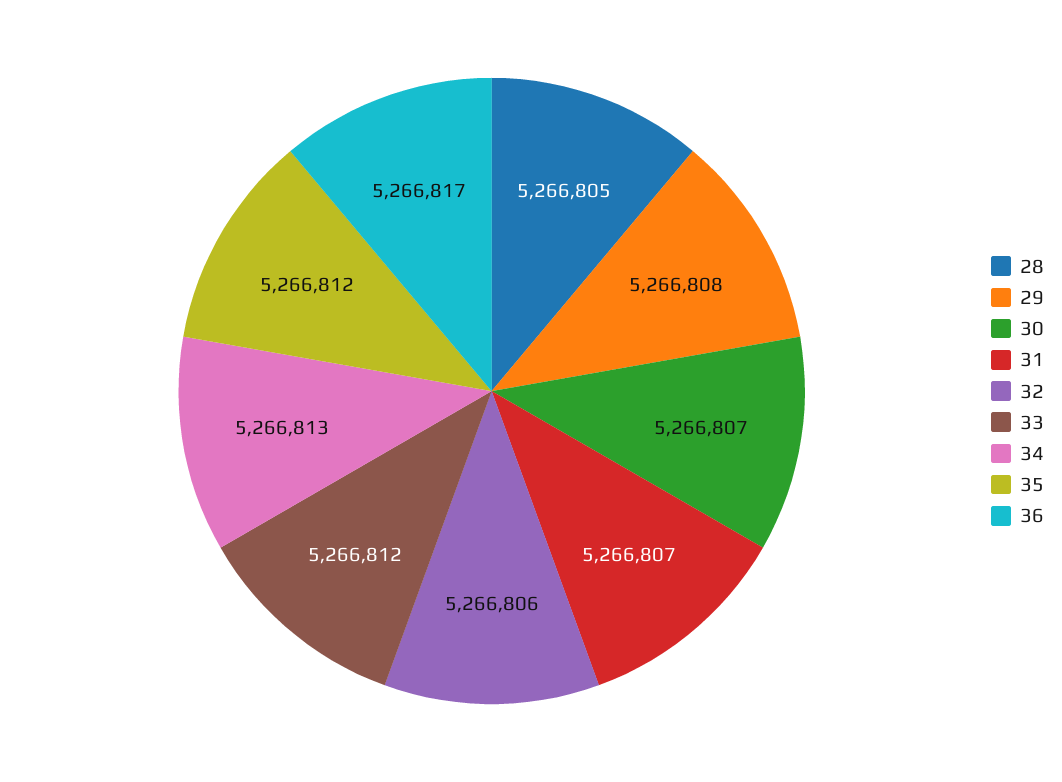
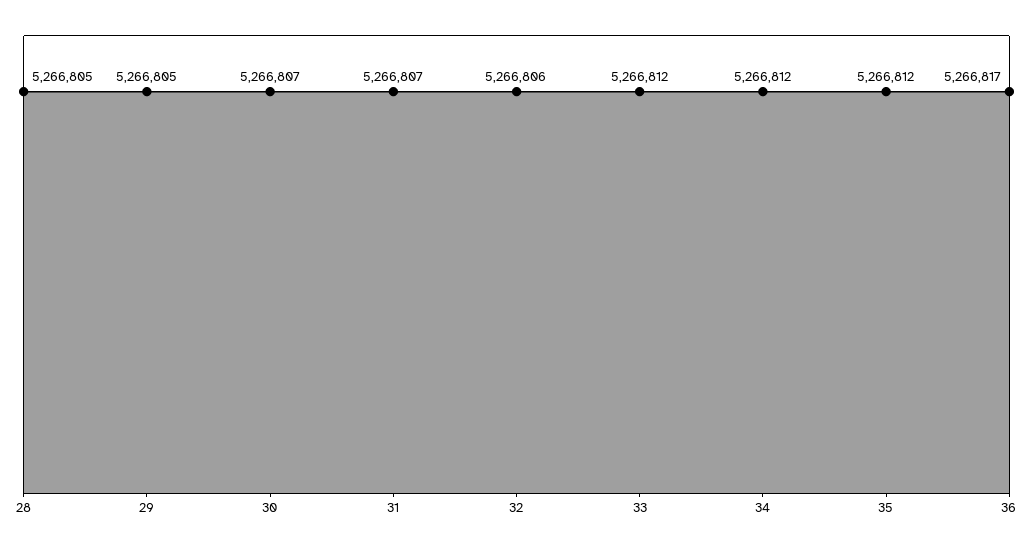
29: 5266808 -> 5266805
34: 5266813 -> 5266812

